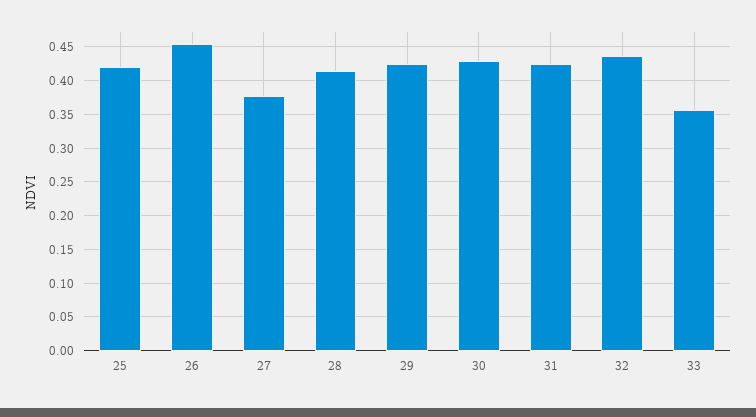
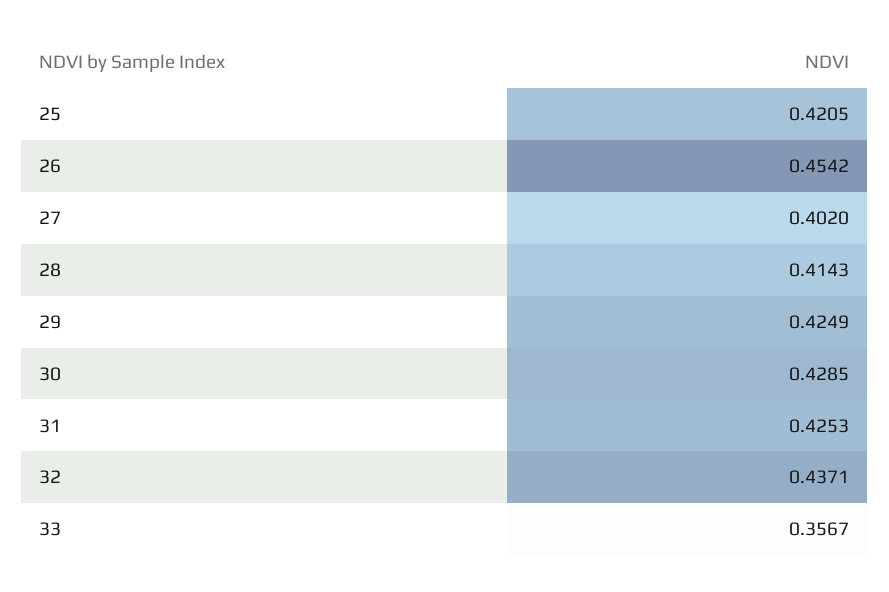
27: 0.38 -> 0.402

